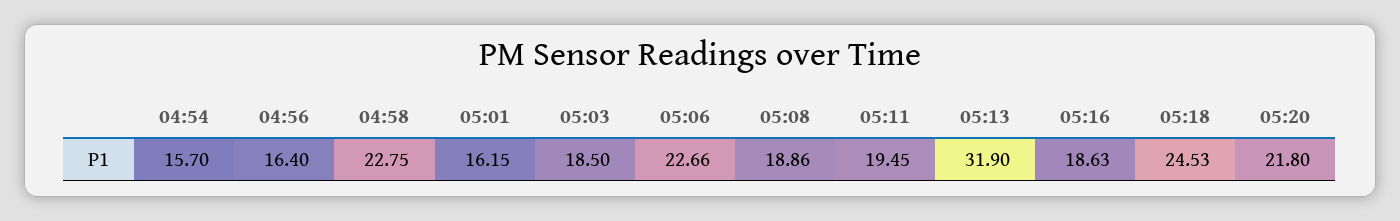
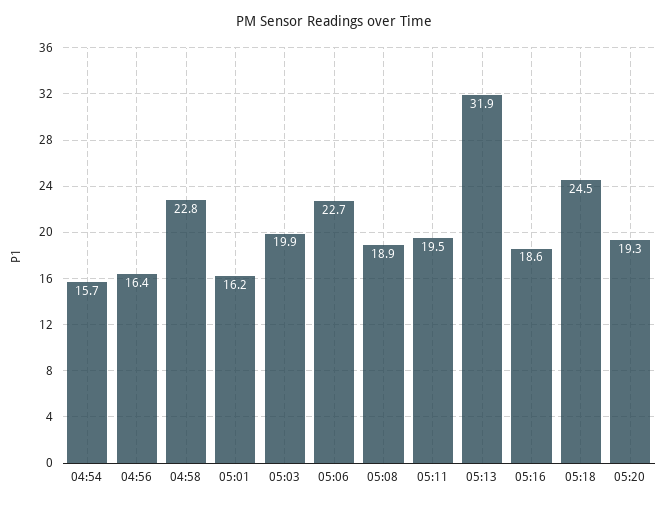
05:03: 18.5 -> 19.9
05:20: 21.8 -> 19.3

